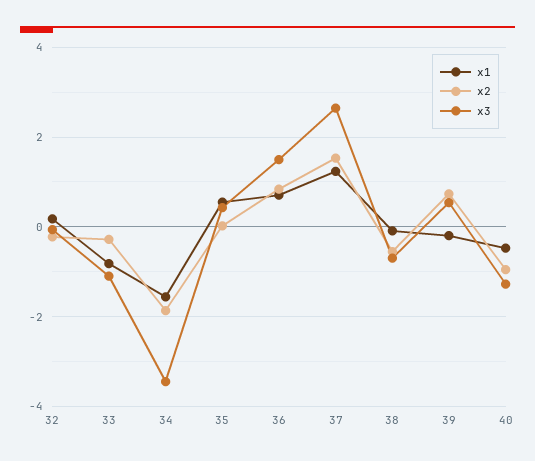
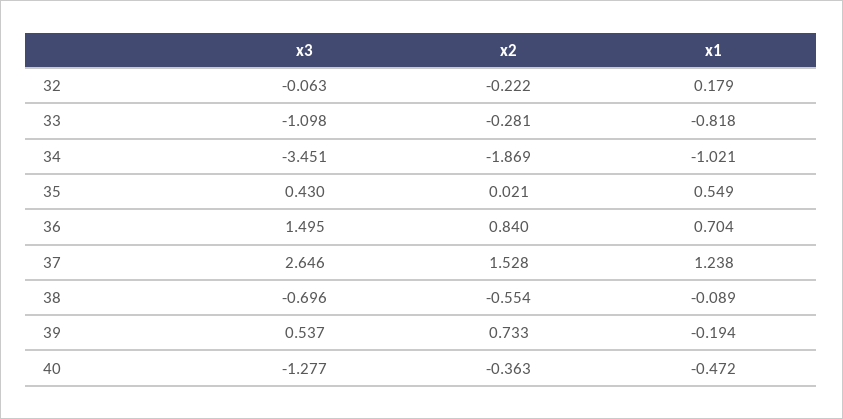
x1, 34: -1.6 -> -1.021
x2, 40: -1 -> -0.363

